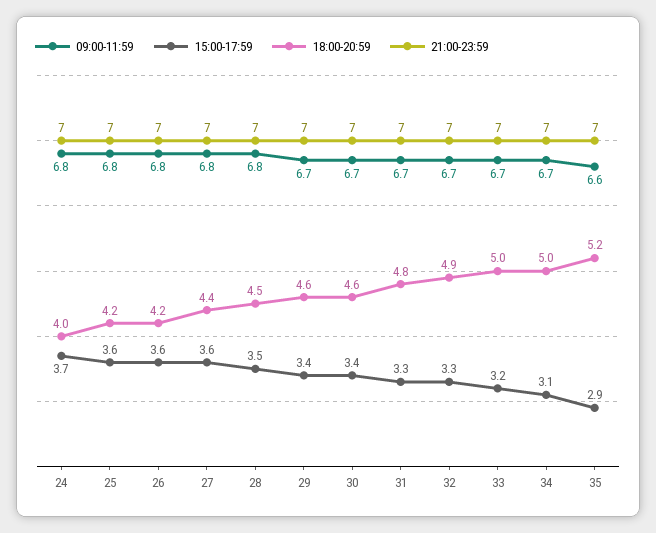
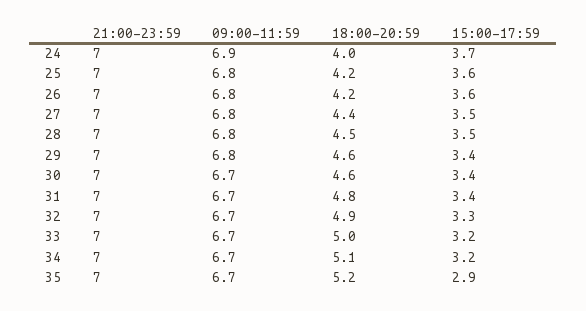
09:00-11:59, 24: 6.8 -> 6.9
15:00-17:59, 27: 3.6 -> 3.5
09:00-11:59, 29: 6.7 -> 6.8
15:00-17:59, 31: 3.3 -> 3.4
15:00-17:59, 34: 3.1 -> 3.2
18:00-20:59, 34: 5 -> 5.1
09:00-11:59, 35: 6.6 -> 6.7

